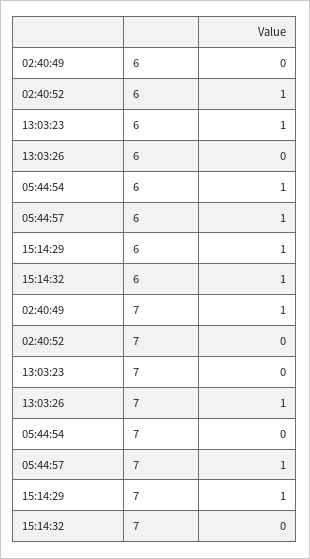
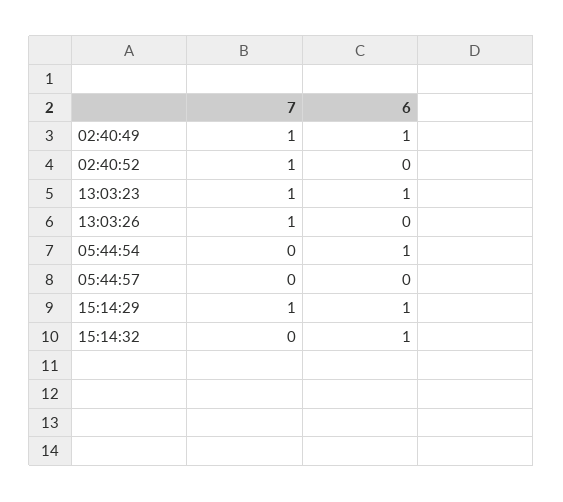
02:40:49, 6: 0 -> 1
02:40:52, 6: 1 -> 0
05:44:57, 6: 1 -> 0
02:40:52, 7: 0 -> 1
13:03:23, 7: 0 -> 1
05:44:57, 7: 1 -> 0

